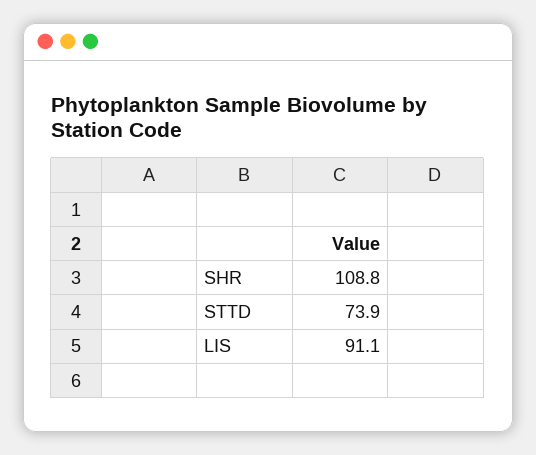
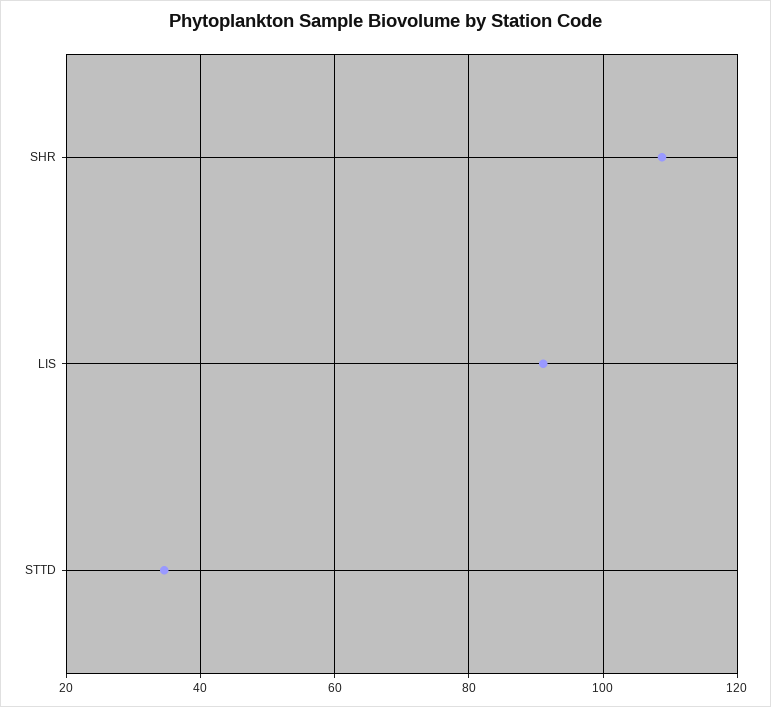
STTD: 73.9 -> 34

